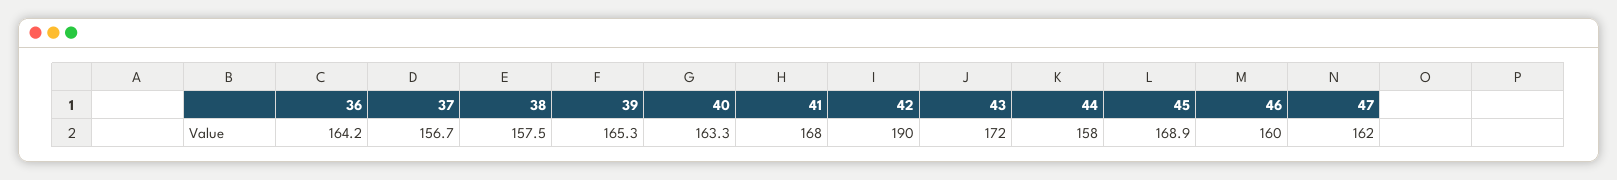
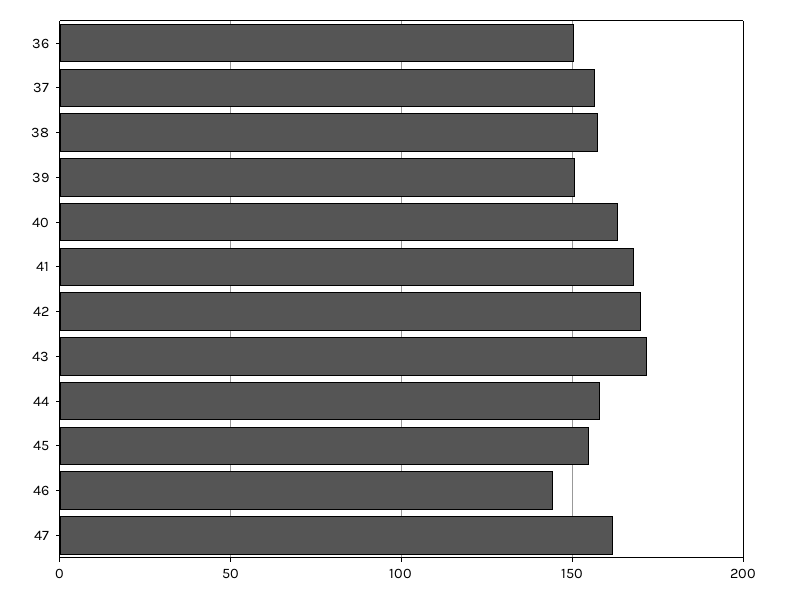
36: 164.2 -> 150
39: 165.3 -> 150
42: 190 -> 170
45: 168.9 -> 155
46: 160 -> 145

